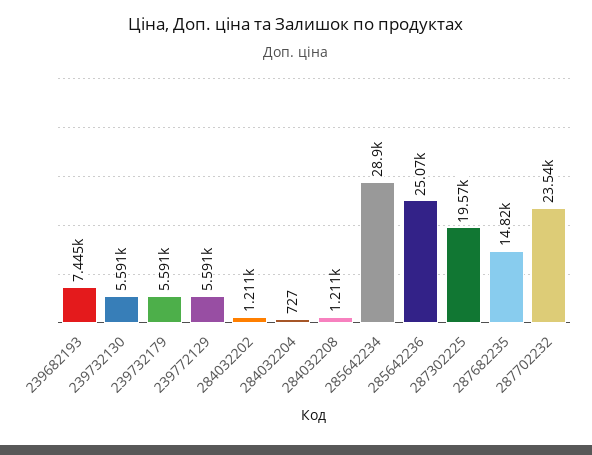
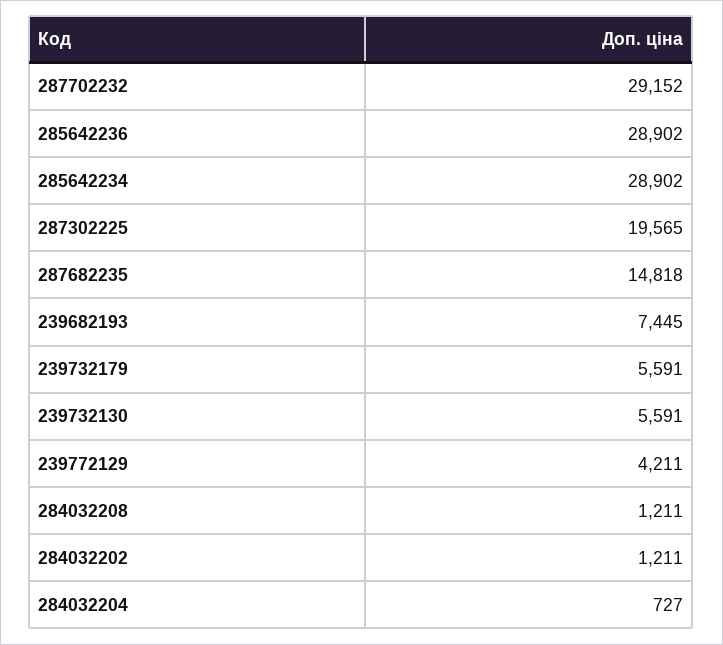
239772129: 5591 -> 4211
285642236: 25070 -> 28902
287702232: 23540 -> 29152

